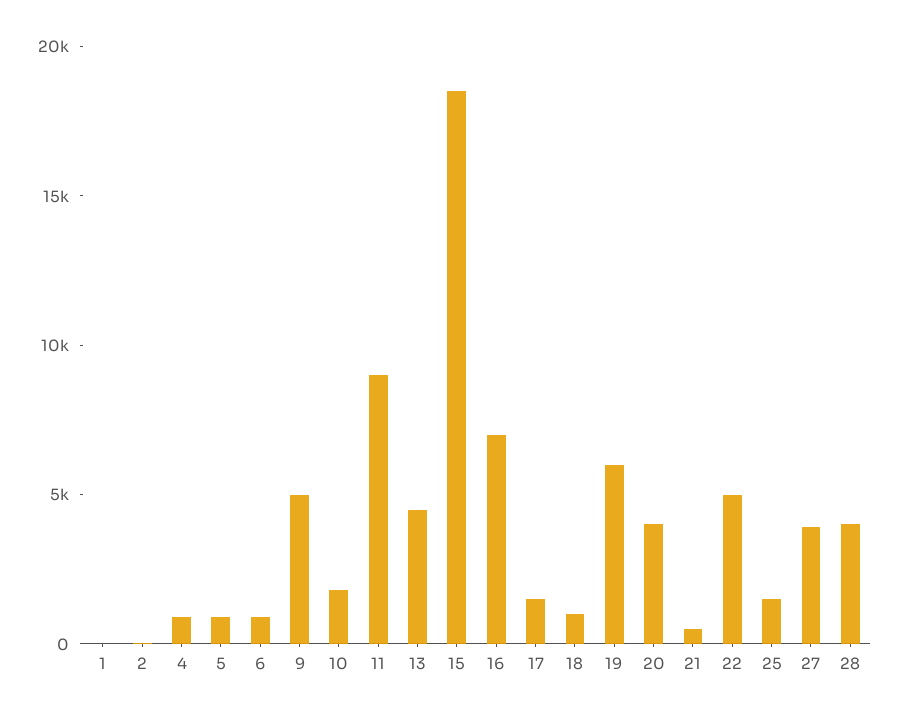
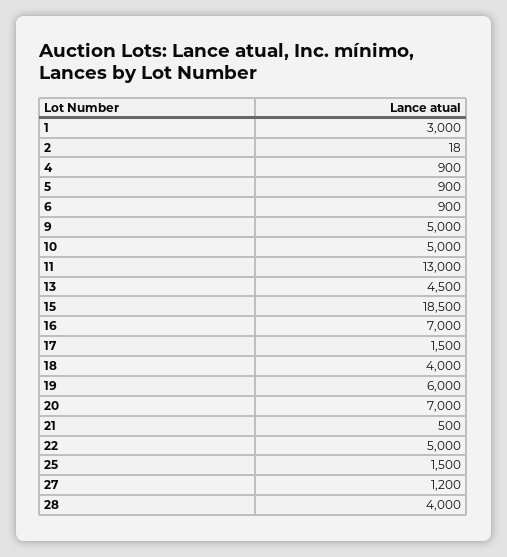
1: 0 -> 3000
10: 2000 -> 5000
11: 9000 -> 13000
18: 1000 -> 4000
20: 4000 -> 7000
27: 4000 -> 1200

